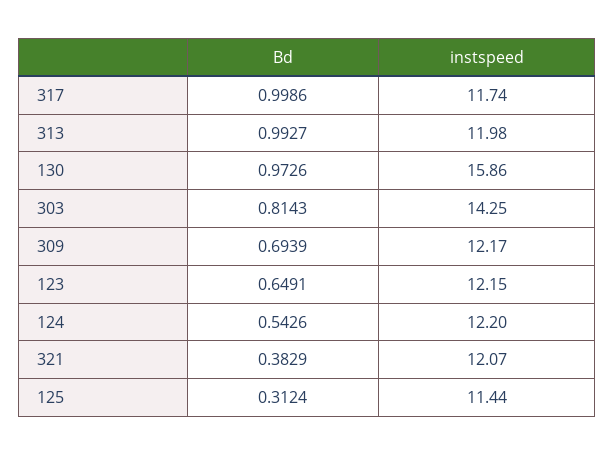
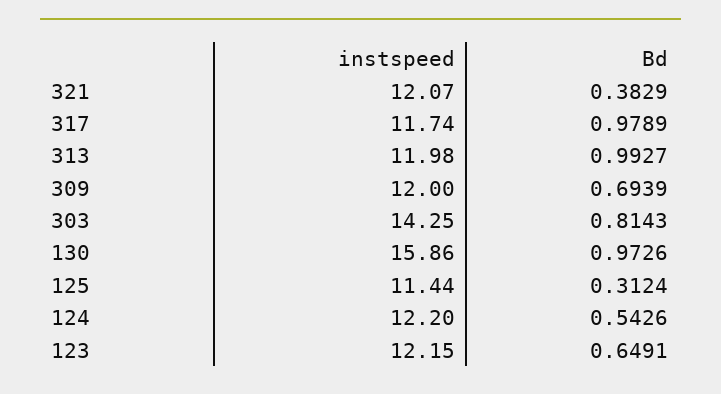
Bd, 317: 0.9986 -> 0.9789
instspeed, 309: 12.17 -> 12

